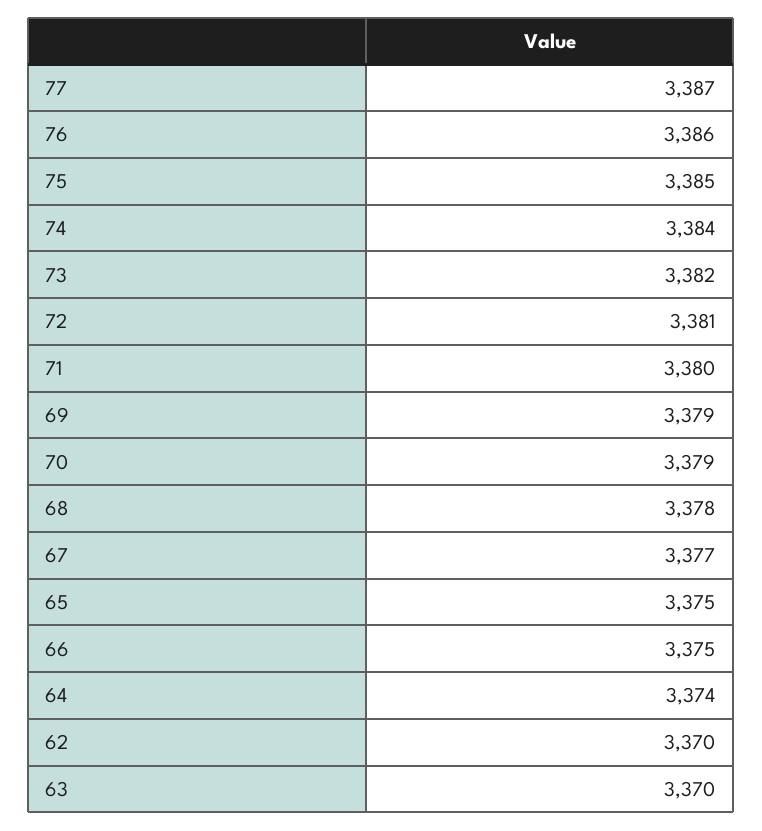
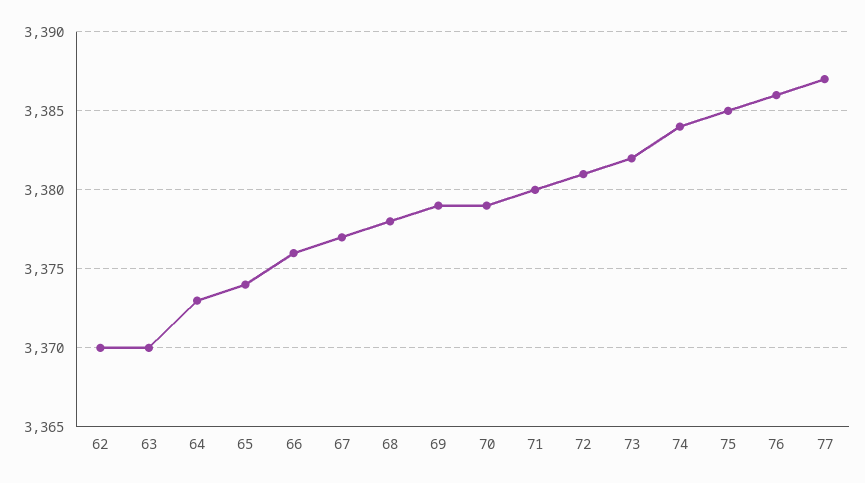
65: 3375 -> 3374
66: 3375 -> 3376
64: 3374 -> 3373

